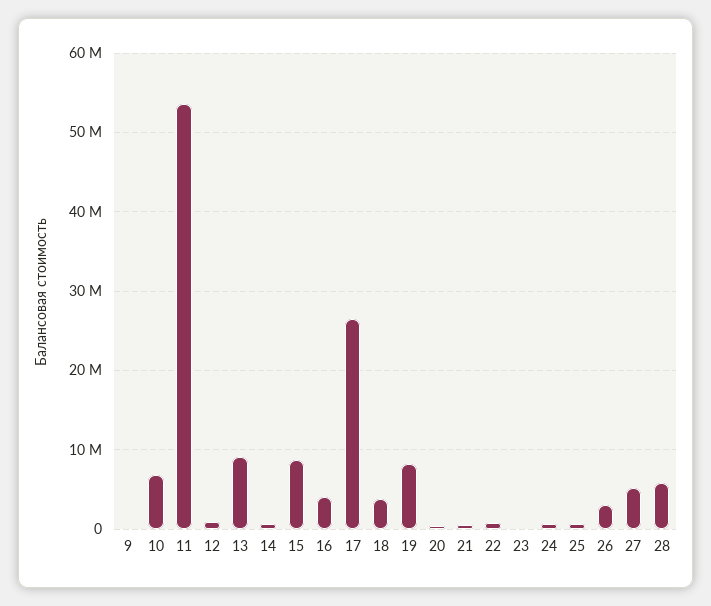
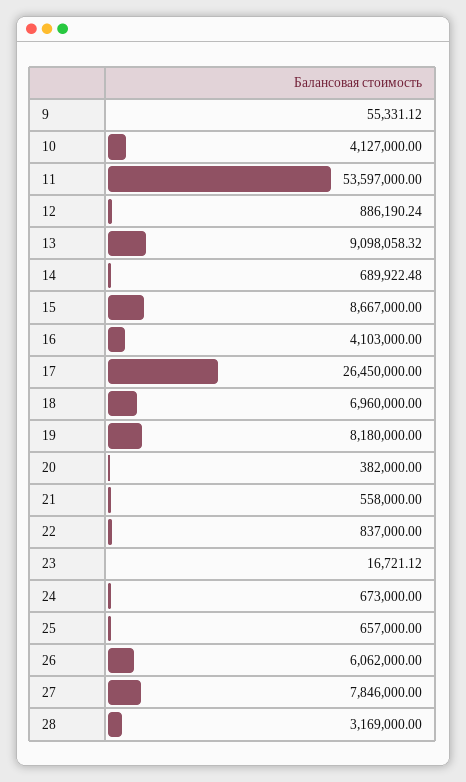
10: 7000000 -> 4127000
18: 4000000 -> 6960000
26: 3000000 -> 6062000
27: 5000000 -> 7846000
28: 6000000 -> 3169000

